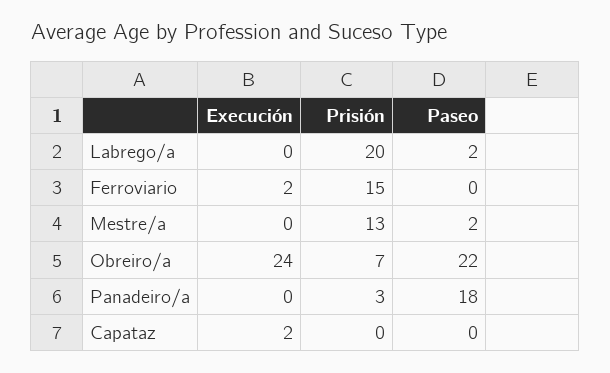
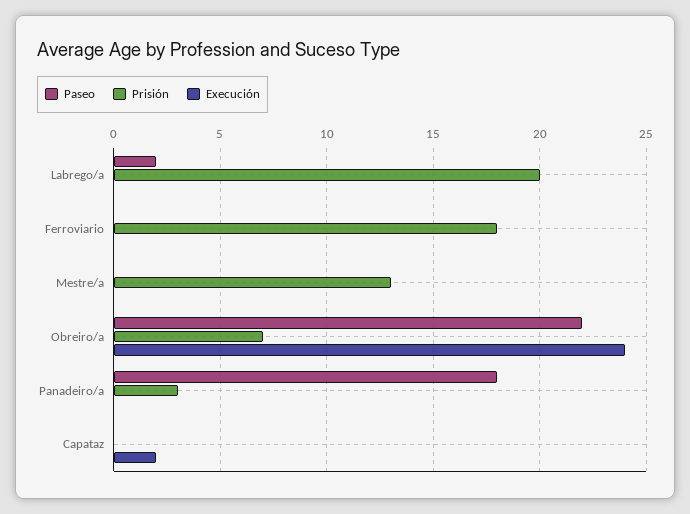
Execución, Ferroviario: 2 -> 0
Prisión, Ferroviario: 15 -> 18
Paseo, Mestre/a: 2 -> 0

